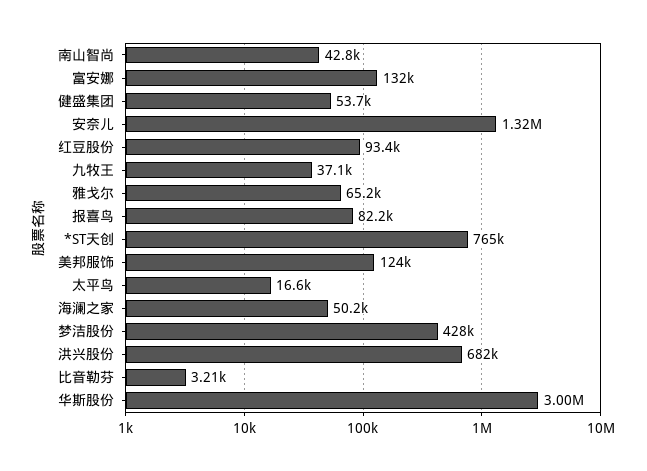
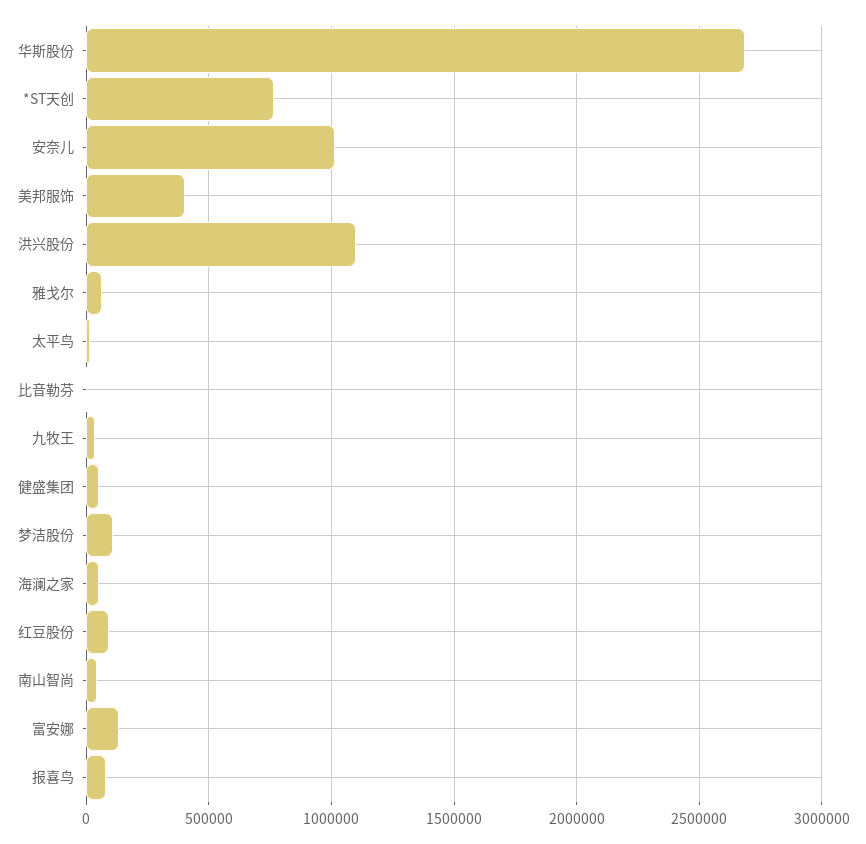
安奈儿: 1320000 -> 1000000
美邦服饰: 124000 -> 400000
梦洁股份: 428000 -> 100000
洪兴股份: 682000 -> 1100000
华斯股份: 3000000 -> 2700000

